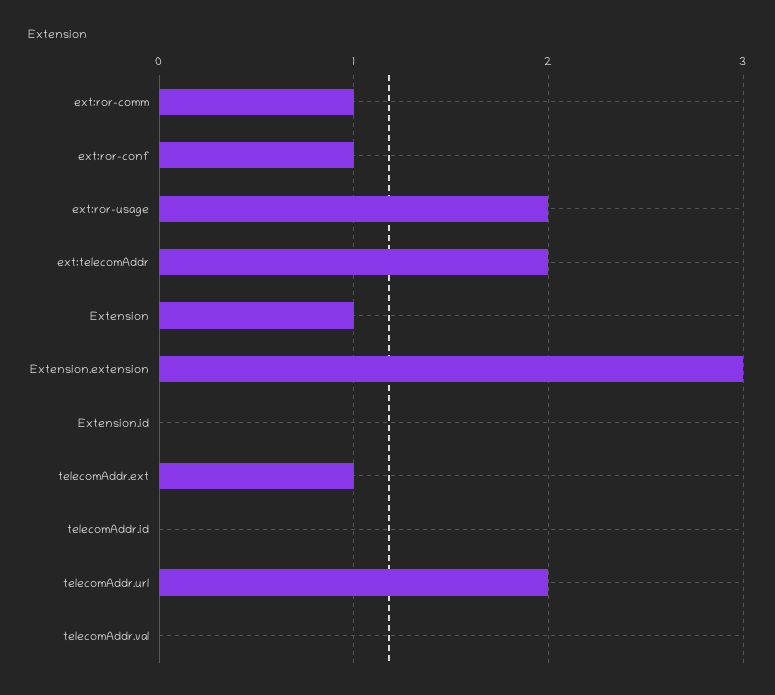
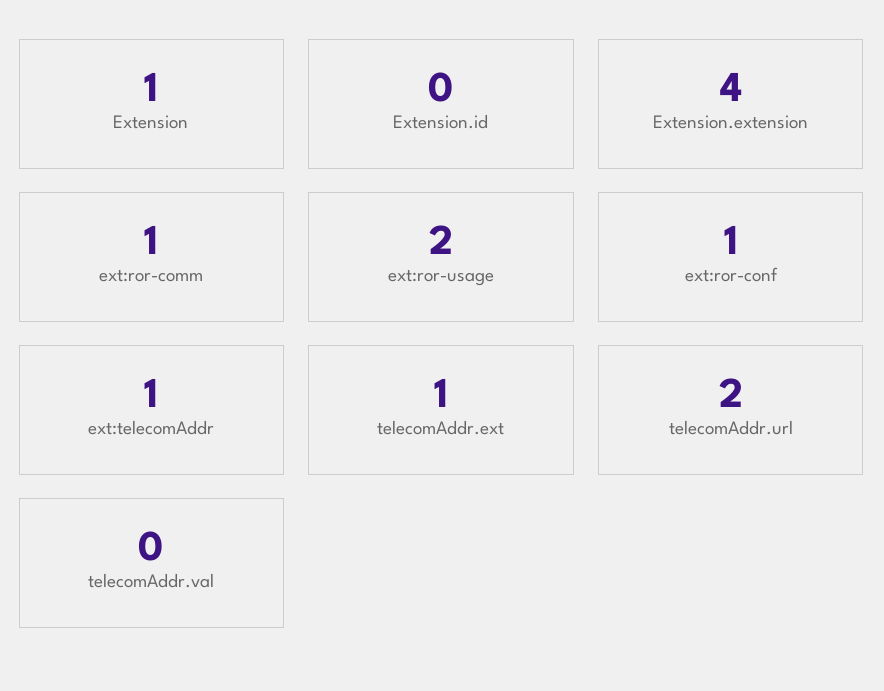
ext:telecomAddr: 2 -> 1
Extension.extension: 3 -> 4
telecomAddr.id: 0 -> none

